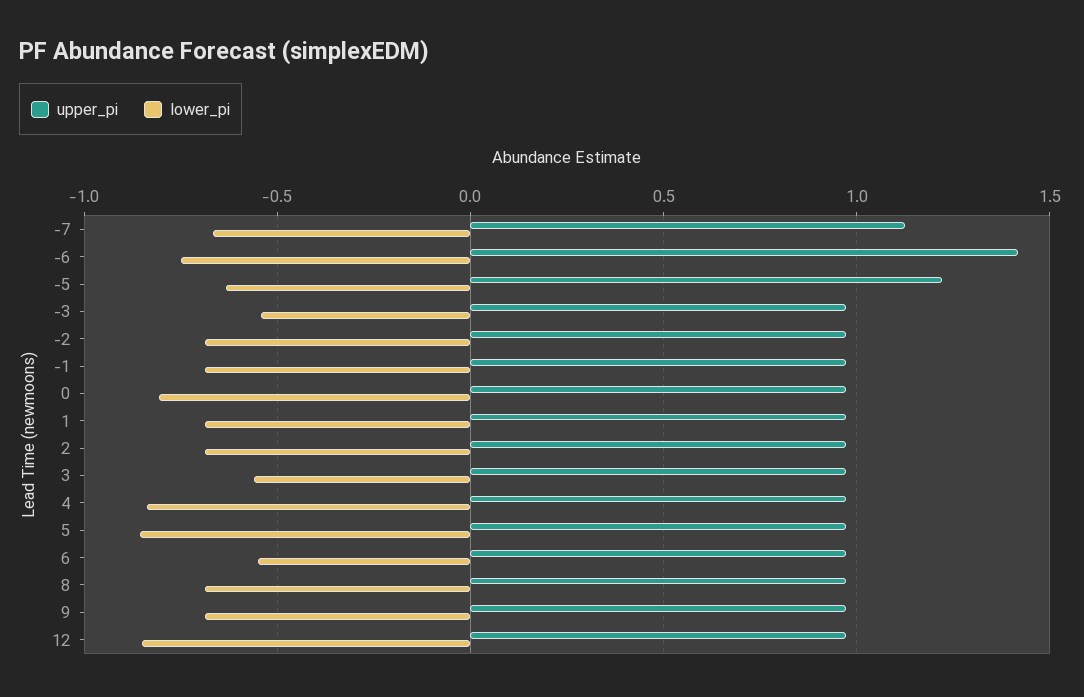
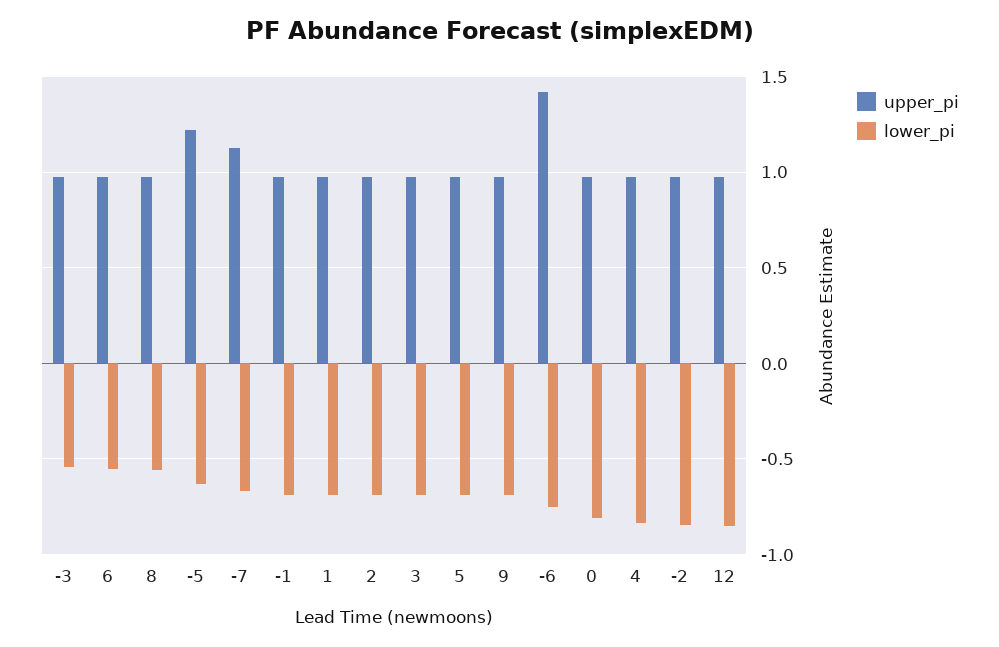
lower_pi, -2: -0.7 -> -0.85
lower_pi, 3: -0.55 -> -0.7
lower_pi, 5: -0.85 -> -0.7
lower_pi, 8: -0.7 -> -0.55

